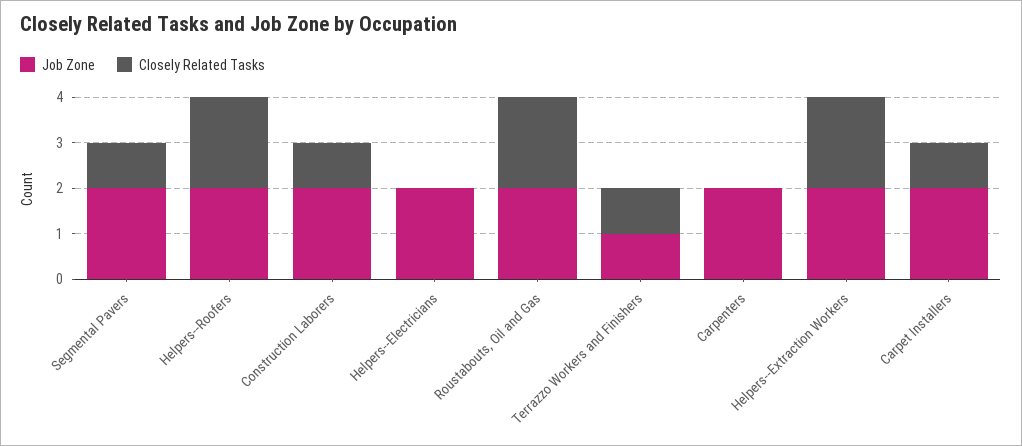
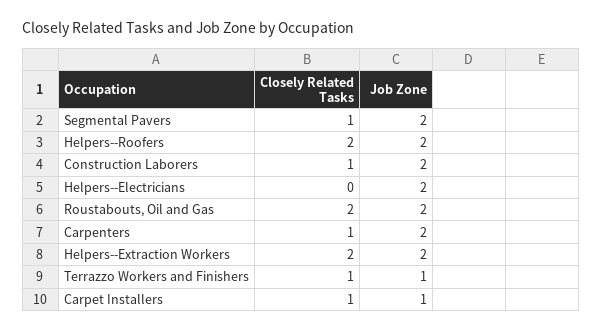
Closely Related Tasks, Carpenters: 0 -> 1
Job Zone, Carpet Installers: 2 -> 1

